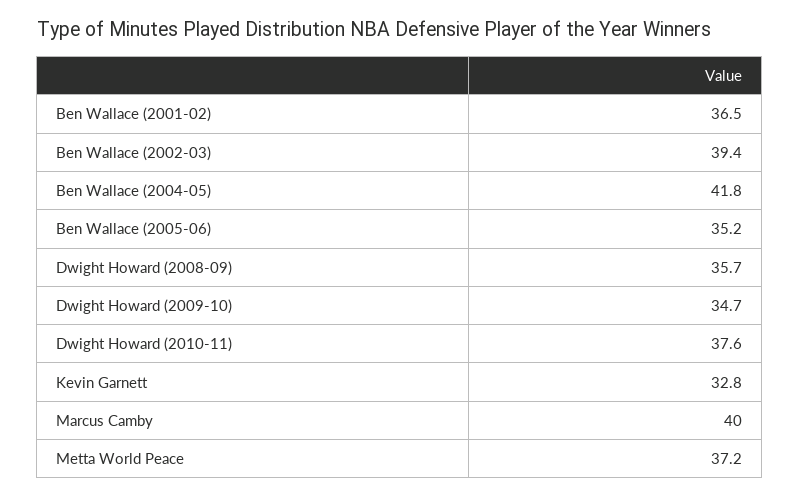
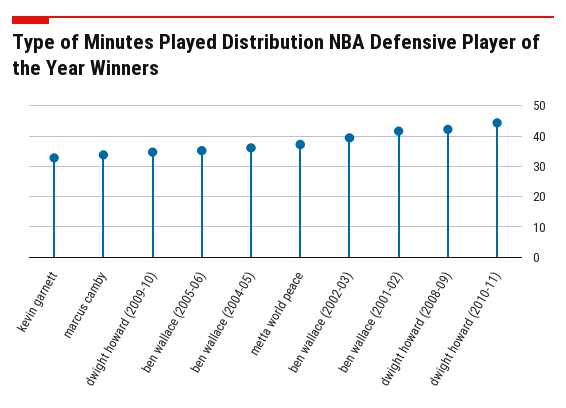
Ben Wallace (2001-02): 36.5 -> 42
Ben Wallace (2004-05): 41.8 -> 36
Dwight Howard (2008-09): 35.7 -> 42
Dwight Howard (2010-11): 37.6 -> 44
Marcus Camby: 40 -> 34

